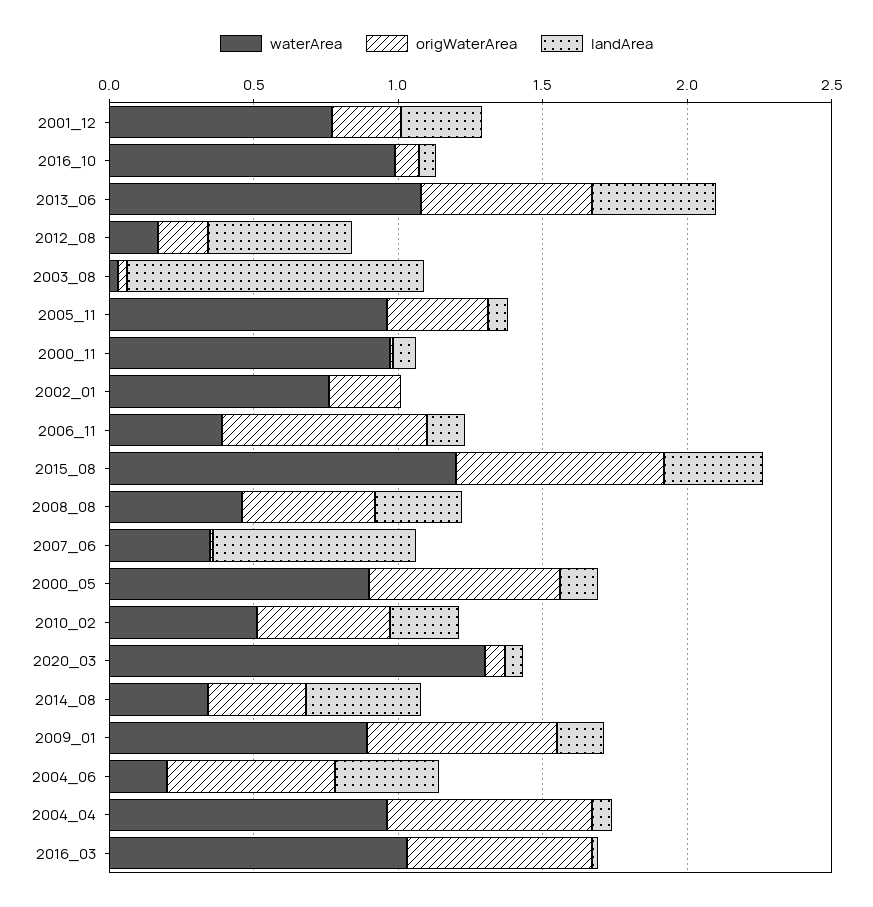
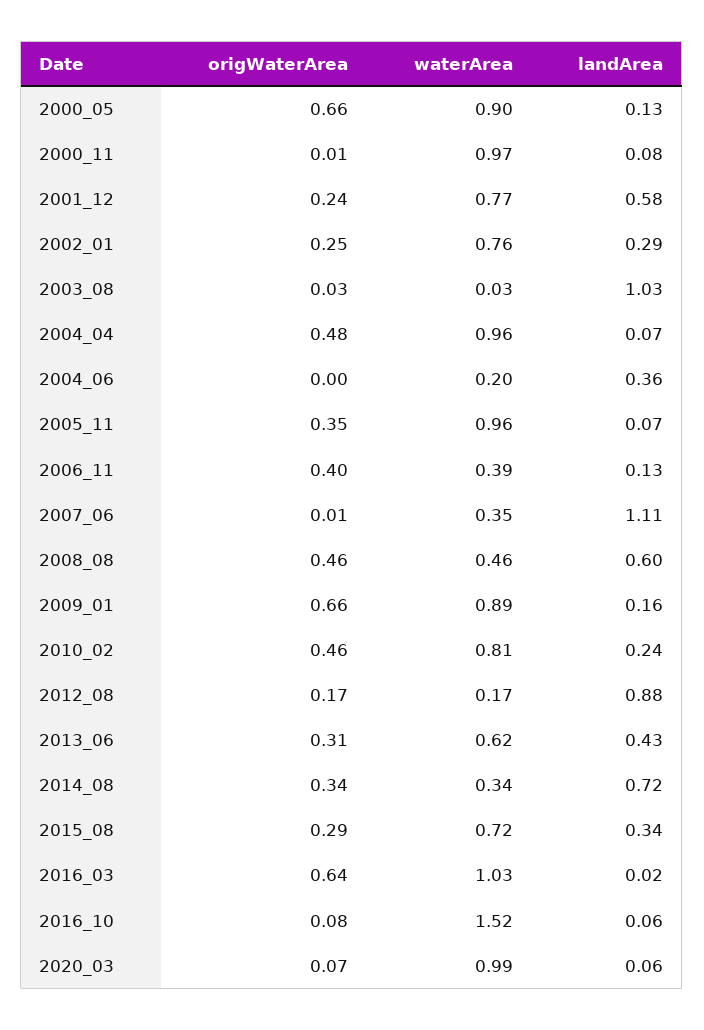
landArea, 2001_12: 0.3 -> 0.58
waterArea, 2016_10: 1 -> 1.52
waterArea, 2013_06: 1.1 -> 0.62
origWaterArea, 2013_06: 0.6 -> 0.31
landArea, 2012_08: 0.5 -> 0.88
landArea, 2002_01: 0 -> 0.29
origWaterArea, 2006_11: 0.7 -> 0.4
waterArea, 2015_08: 1.2 -> 0.72
origWaterArea, 2015_08: 0.7 -> 0.29
landArea, 2008_08: 0.3 -> 0.6
landArea, 2007_06: 0.7 -> 1.11
waterArea, 2010_02: 0.5 -> 0.81
waterArea, 2020_03: 1.3 -> 0.99
landArea, 2014_08: 0.4 -> 0.72
origWaterArea, 2004_06: 0.6 -> 0
origWaterArea, 2004_04: 0.7 -> 0.48

